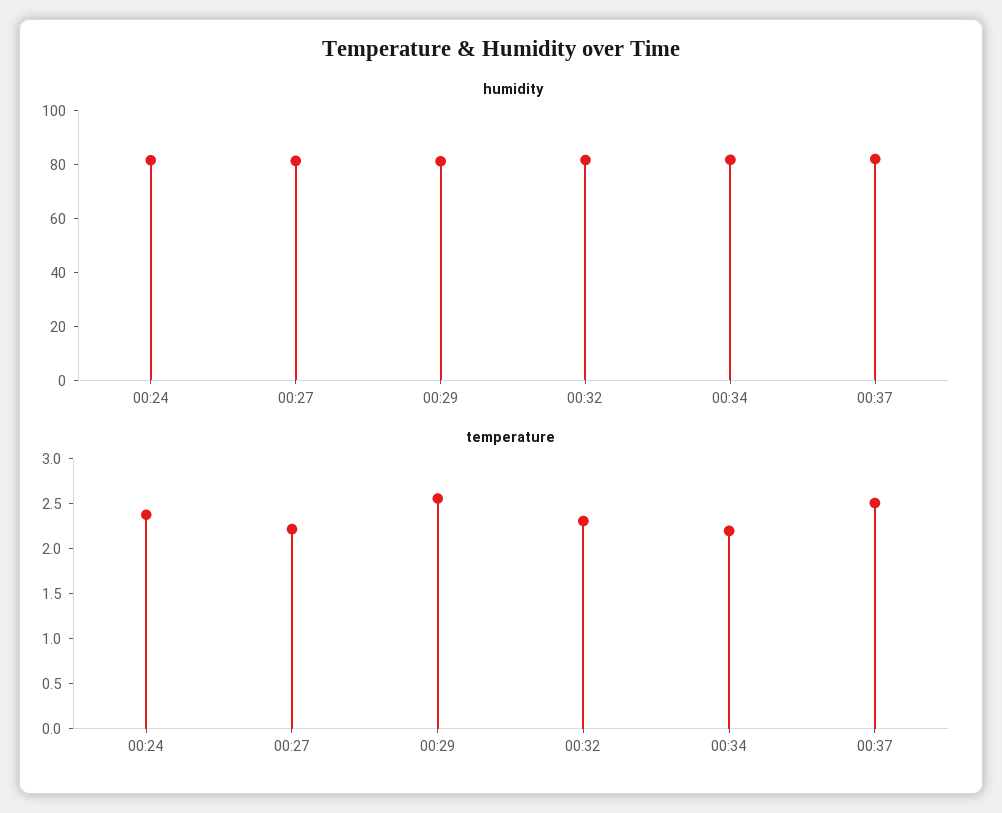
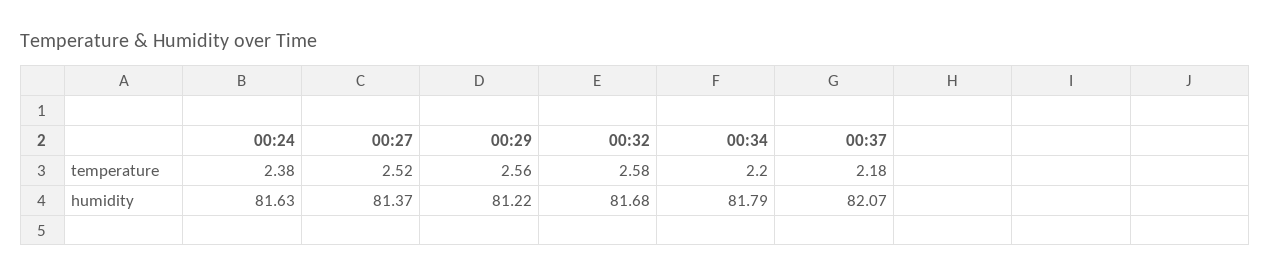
temperature, 00:27: 2.2 -> 2.52
temperature, 00:32: 2.3 -> 2.58
temperature, 00:37: 2.5 -> 2.18

